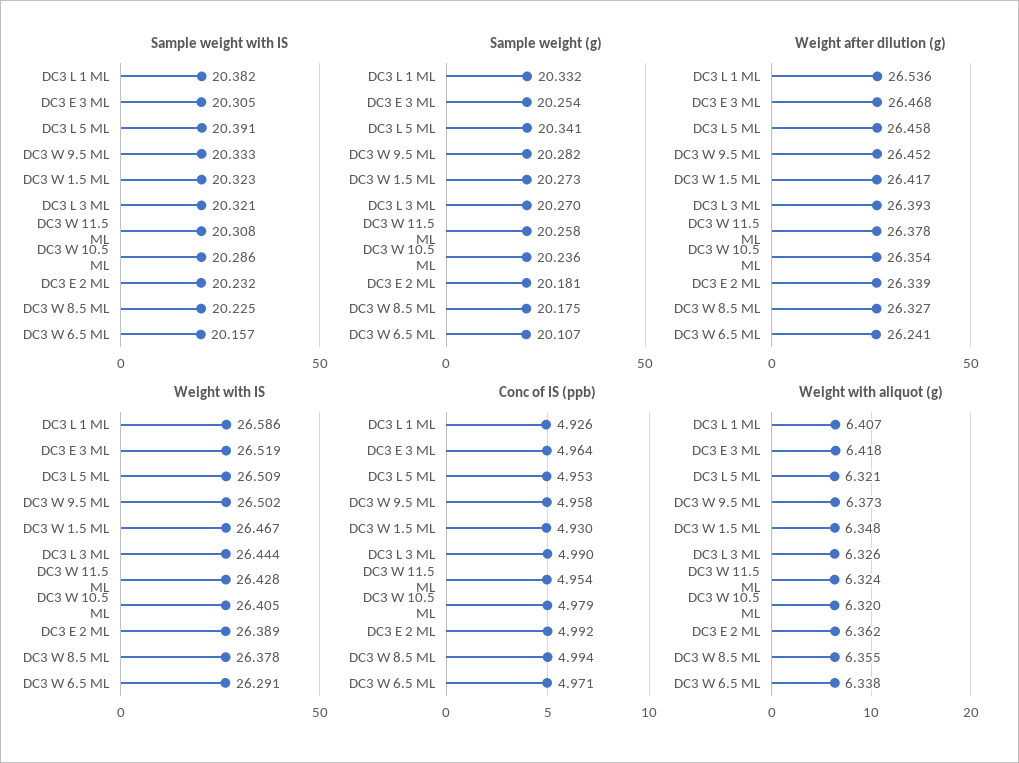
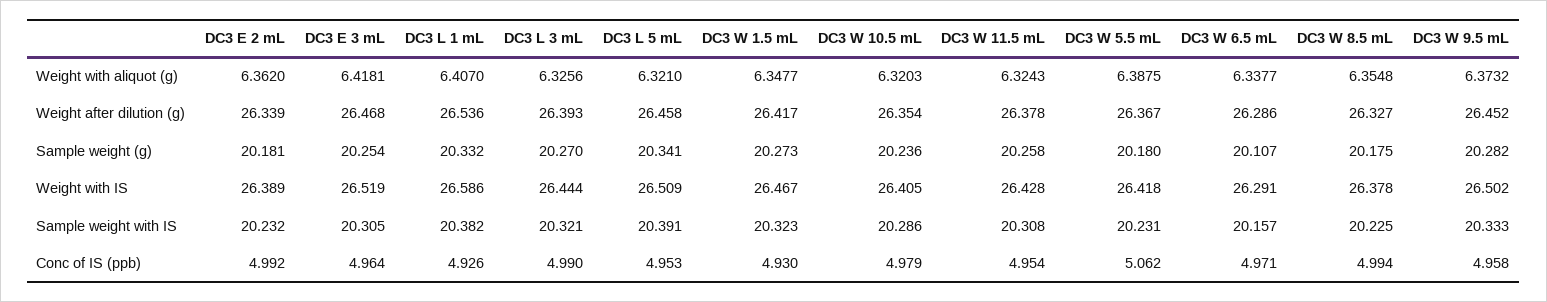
Weight after dilution (g), DC3 W 6.5 ML: 26.241 -> 26.286
Weight with aliquot (g), DC3 W 5.5 mL: none -> 6.3875
Weight after dilution (g), DC3 W 5.5 mL: none -> 26.367
Sample weight (g), DC3 W 5.5 mL: none -> 20.18
Weight with IS, DC3 W 5.5 mL: none -> 26.418
Sample weight with IS, DC3 W 5.5 mL: none -> 20.231
Conc of IS (ppb), DC3 W 5.5 mL: none -> 5.062

